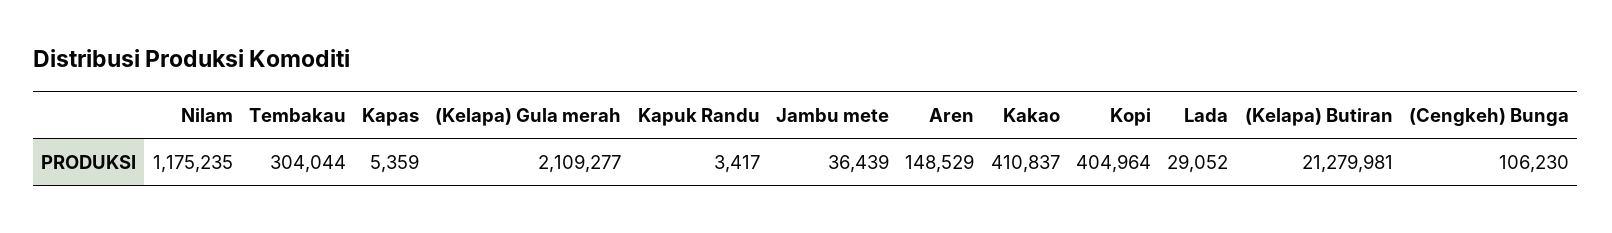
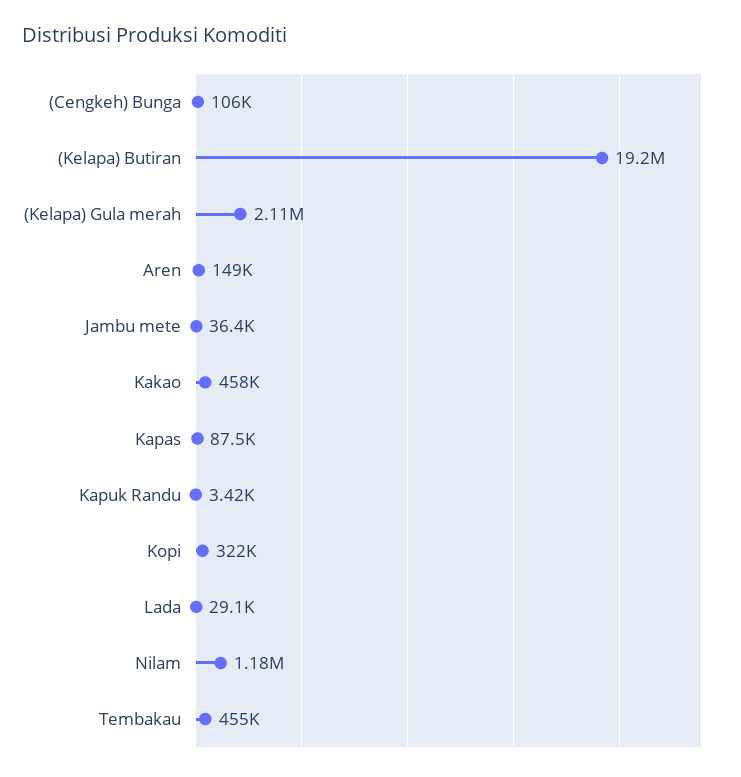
Tembakau: 304044 -> 455000
Kapas: 5359 -> 87500
Kakao: 410837 -> 458000
Kopi: 404964 -> 322000
(Kelapa) Butiran: 21279981 -> 19200000

